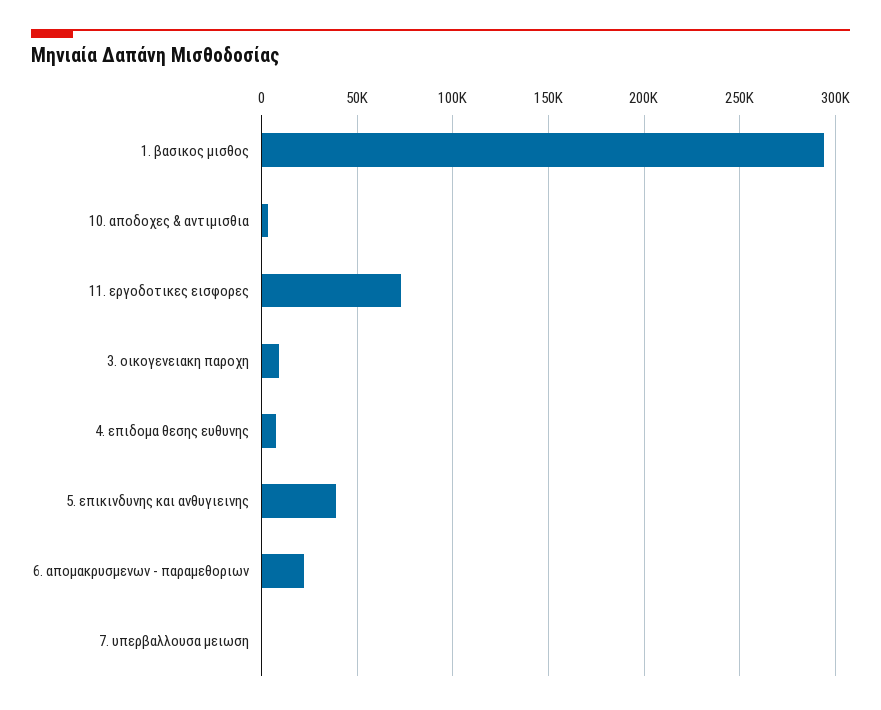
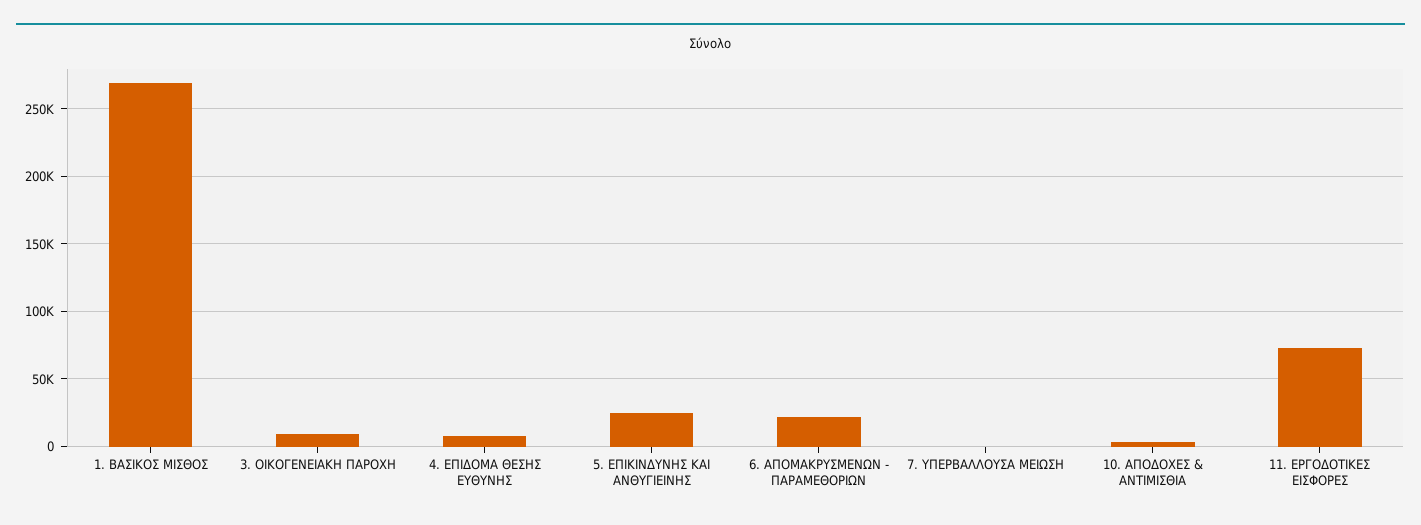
1. βασικος μισθος: 295000 -> 270000
5. επικινδυνης και ανθυγιεινης: 40000 -> 25000

